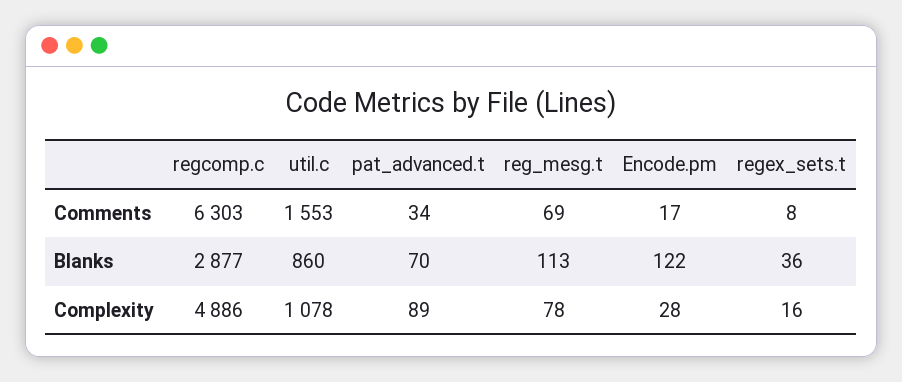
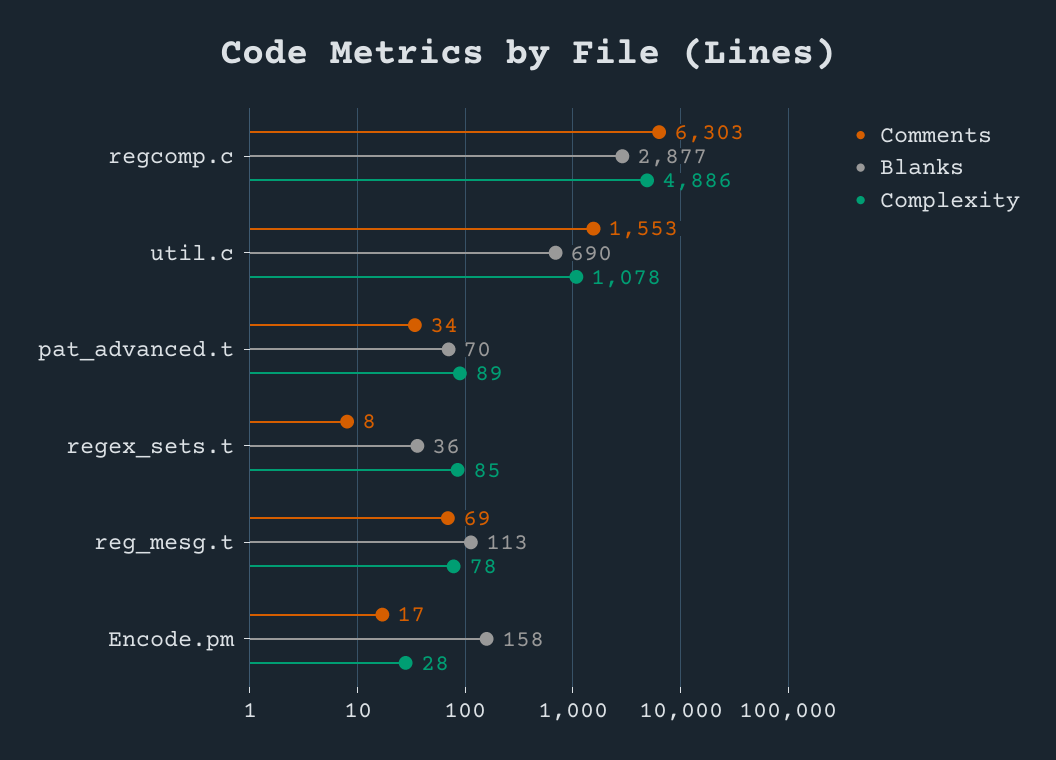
Blanks, util.c: 860 -> 690
Blanks, Encode.pm: 122 -> 158
Complexity, regex_sets.t: 16 -> 85

